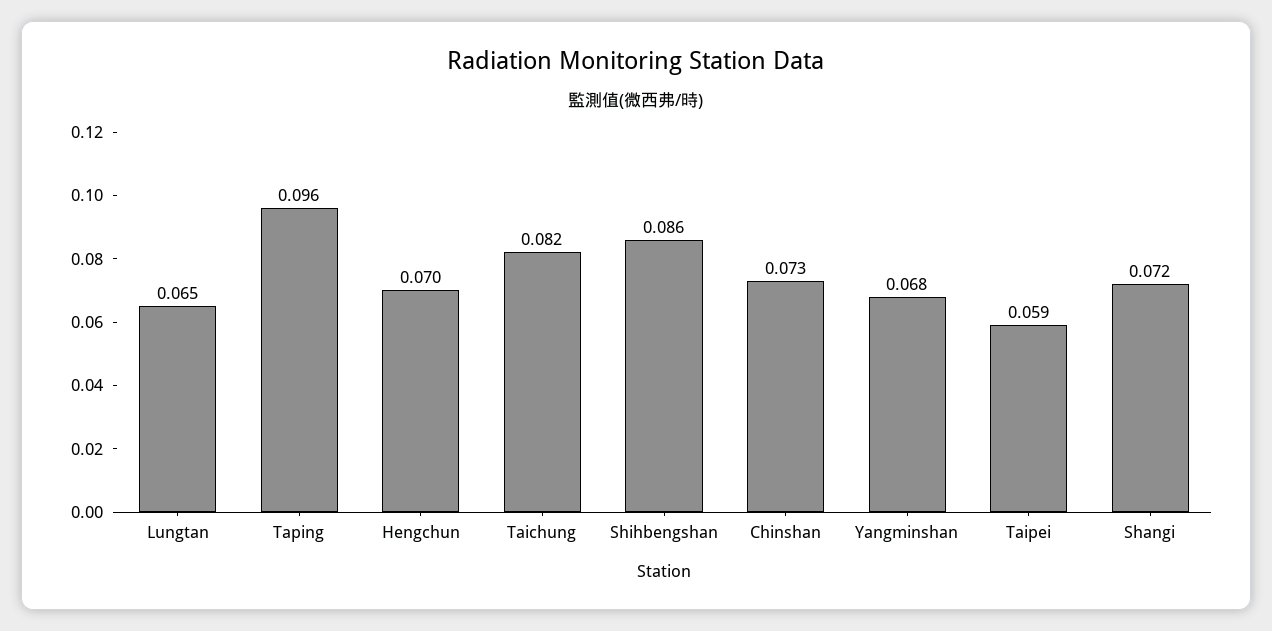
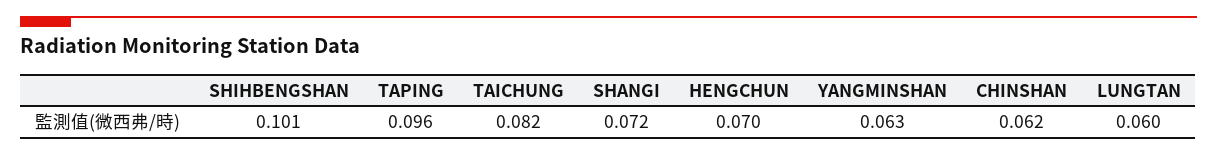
Lungtan: 0.065 -> 0.06
Shihbengshan: 0.086 -> 0.101
Chinshan: 0.073 -> 0.062
Yangminshan: 0.068 -> 0.063
Taipei: 0.059 -> none

